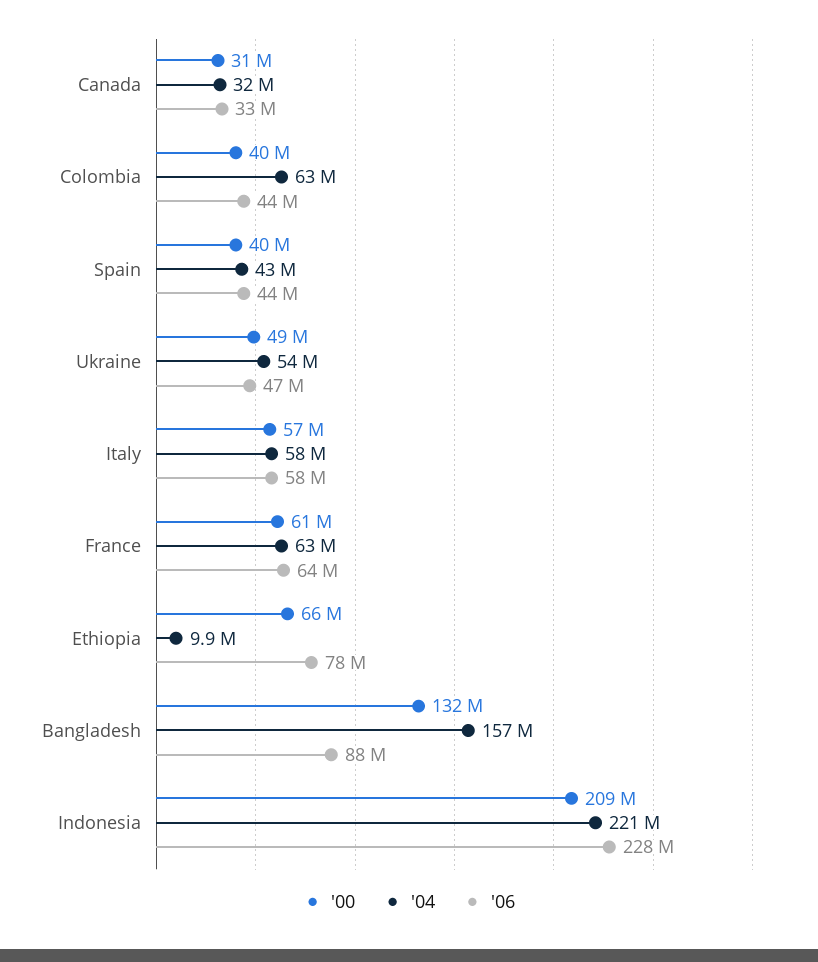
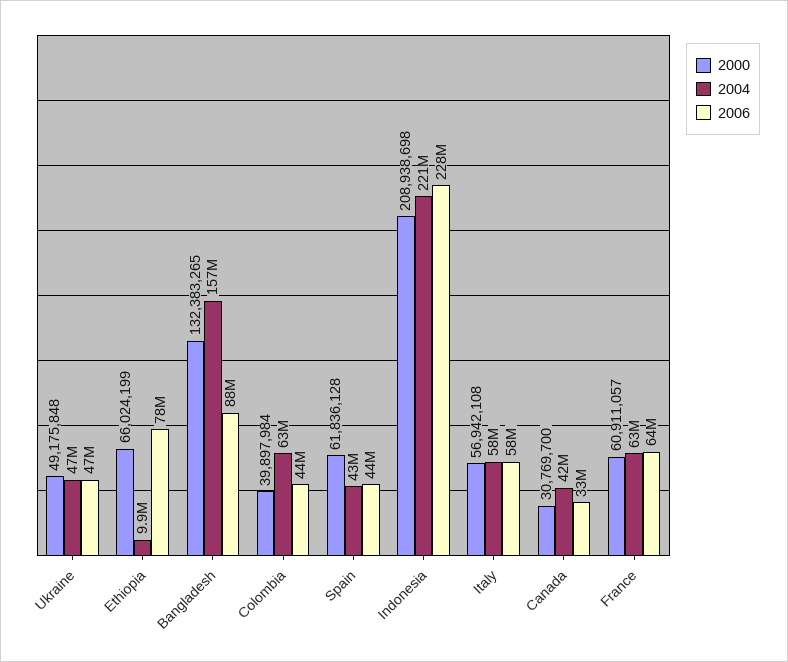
'04, Canada: 32000000 -> 42000000
'00, Spain: 40000000 -> 61836128
'04, Ukraine: 54000000 -> 47000000

